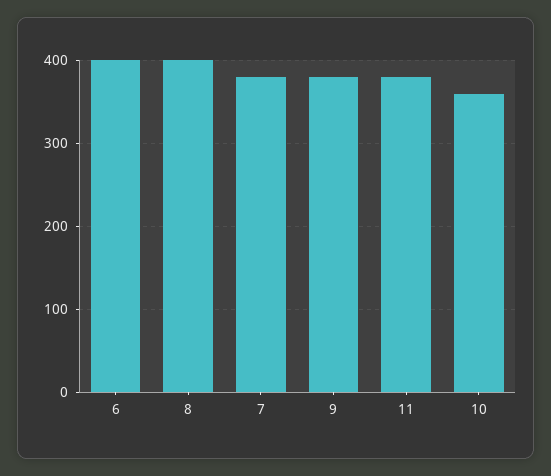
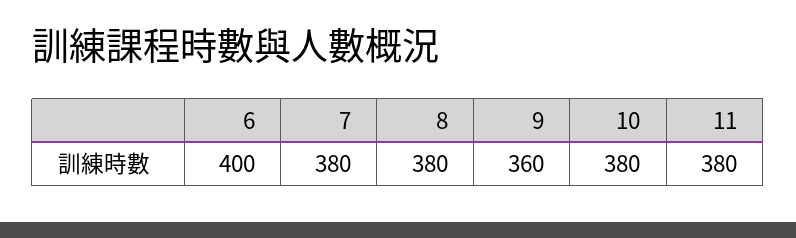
8: 400 -> 380
9: 380 -> 360
10: 360 -> 380

